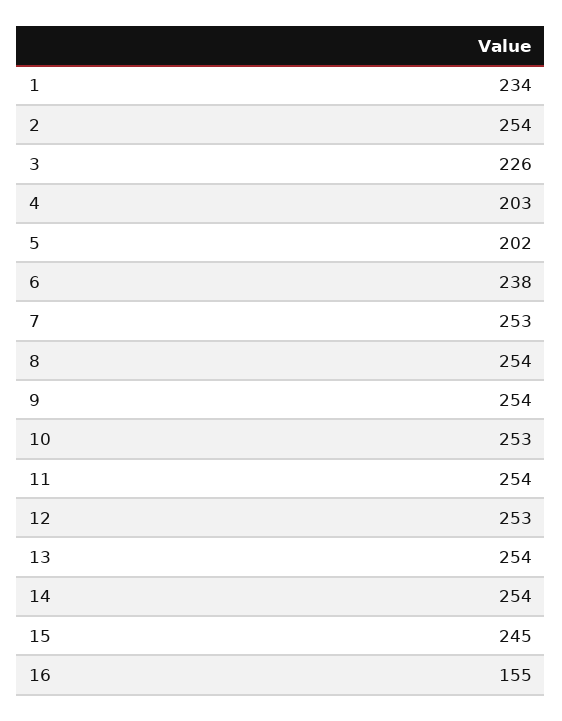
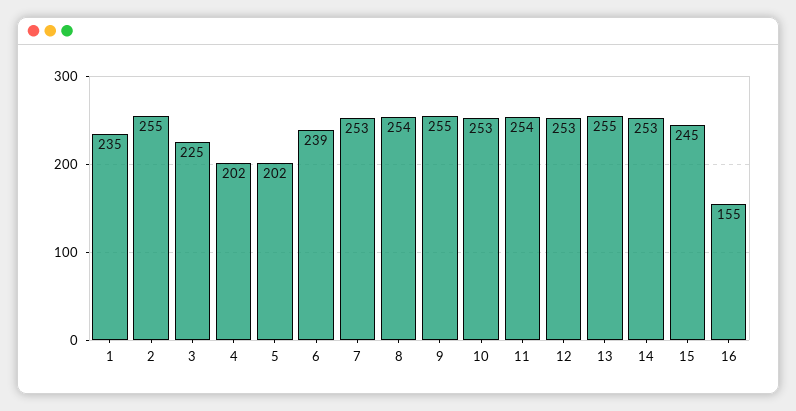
1: 234 -> 235
2: 254 -> 255
3: 226 -> 225
4: 203 -> 202
6: 238 -> 239
9: 254 -> 255
13: 254 -> 255
14: 254 -> 253

